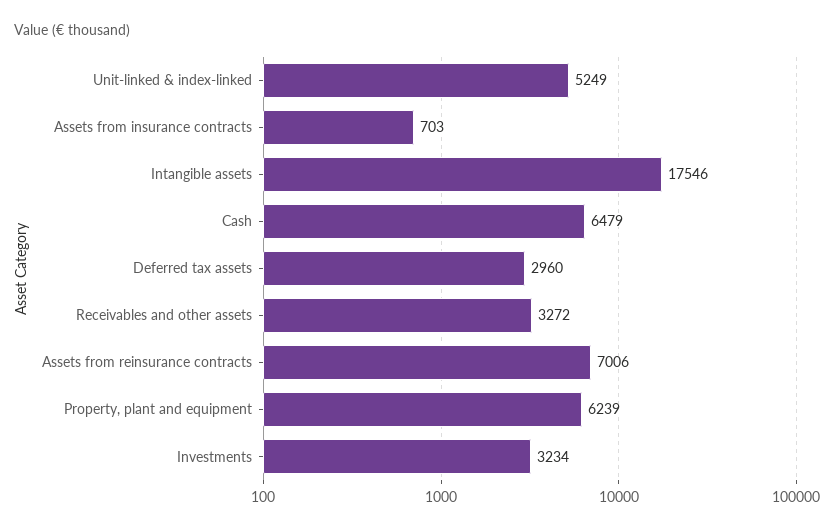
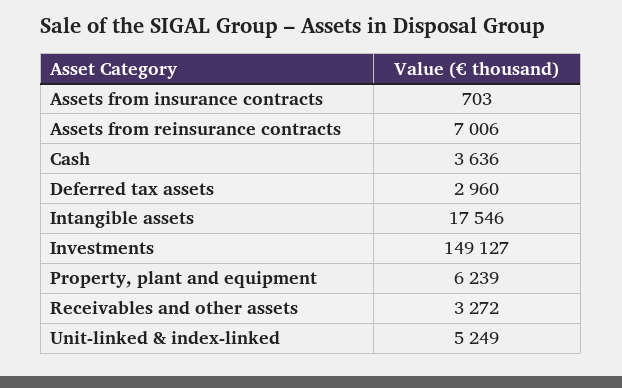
Cash: 6479 -> 3636
Investments: 3234 -> 149127

